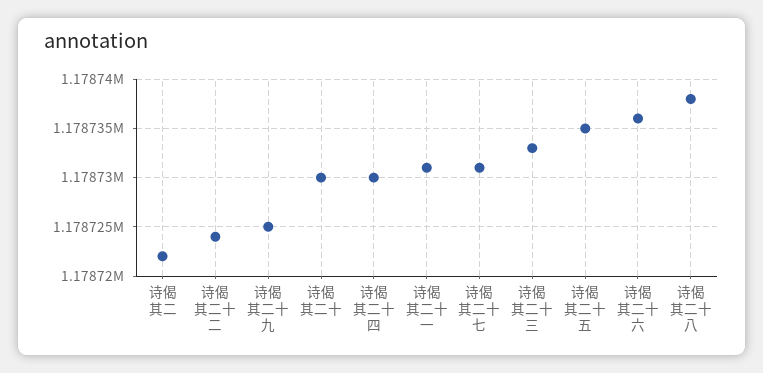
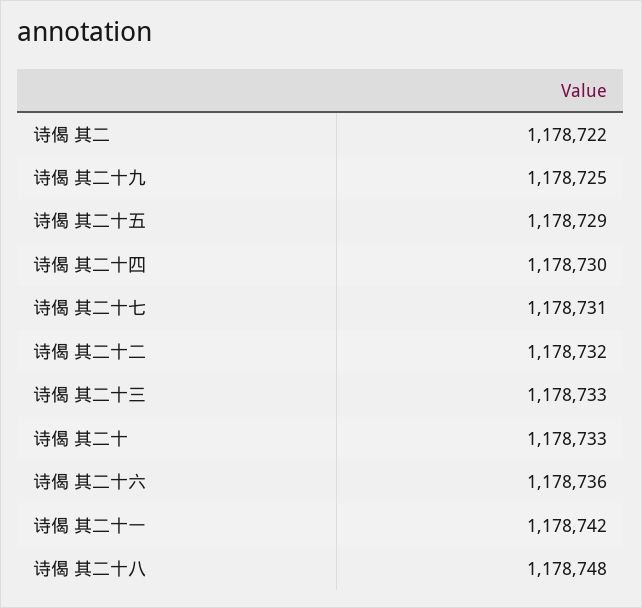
诗偈 其二十二: 1178724 -> 1178732
诗偈 其二十: 1178730 -> 1178733
诗偈 其二十一: 1178731 -> 1178742
诗偈 其二十五: 1178735 -> 1178729
诗偈 其二十八: 1178738 -> 1178748

